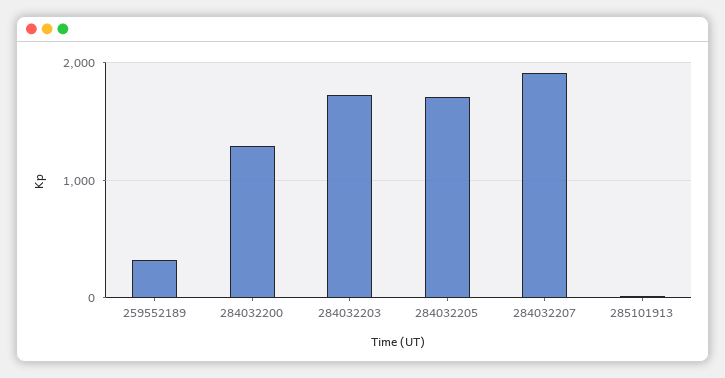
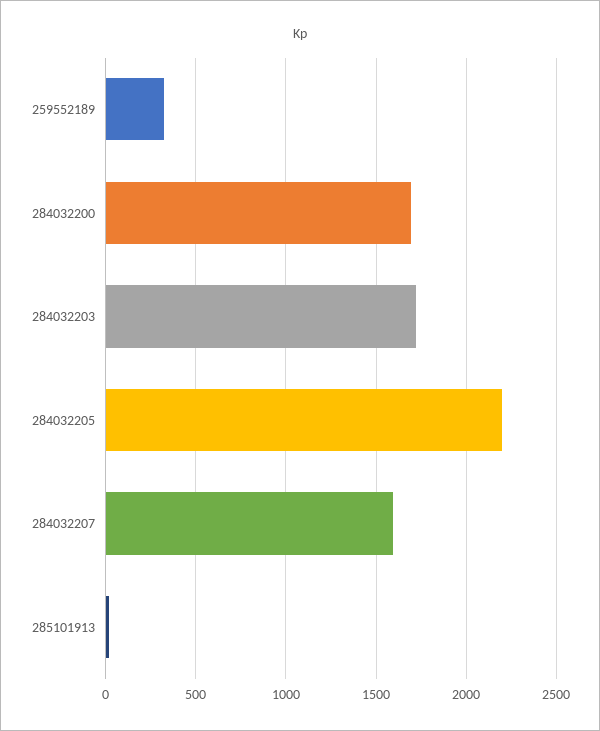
284032200: 1300 -> 1700
284032205: 1700 -> 2200
284032207: 1900 -> 1600

